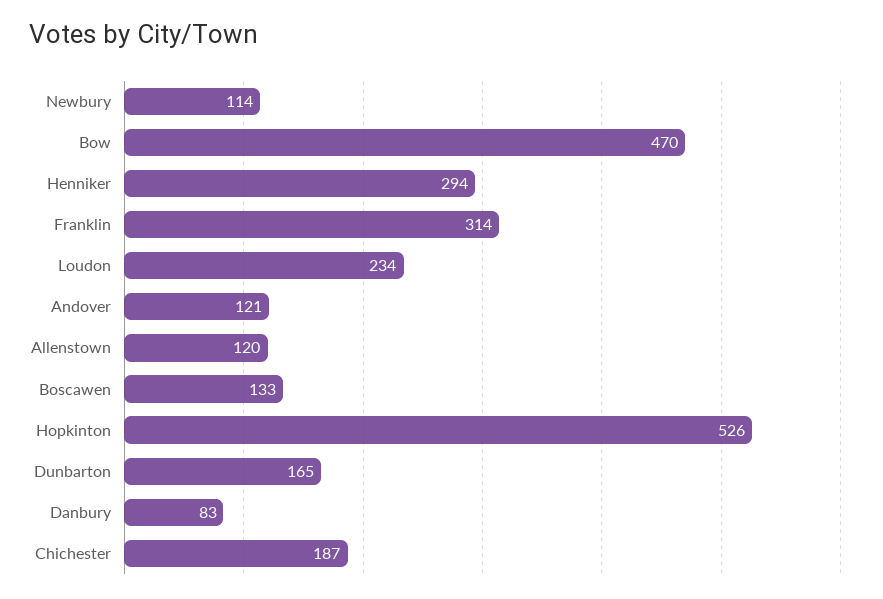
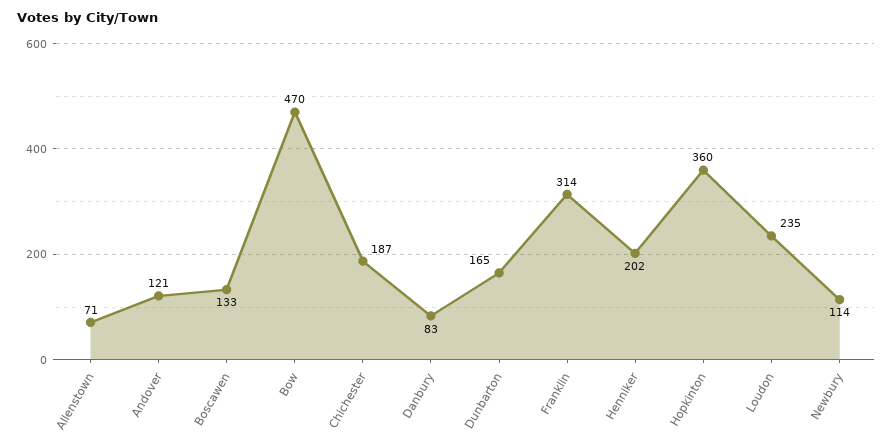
Henniker: 294 -> 202
Loudon: 234 -> 235
Allenstown: 120 -> 71
Hopkinton: 526 -> 360

